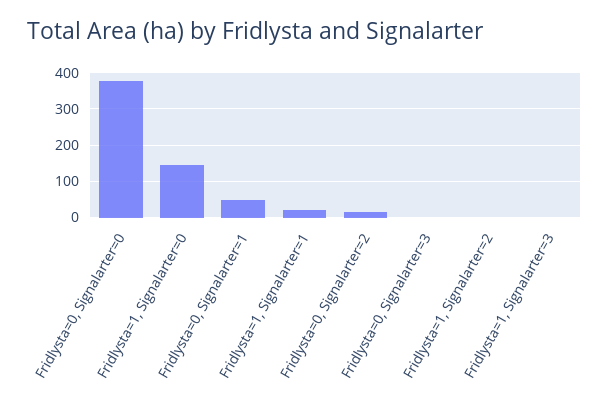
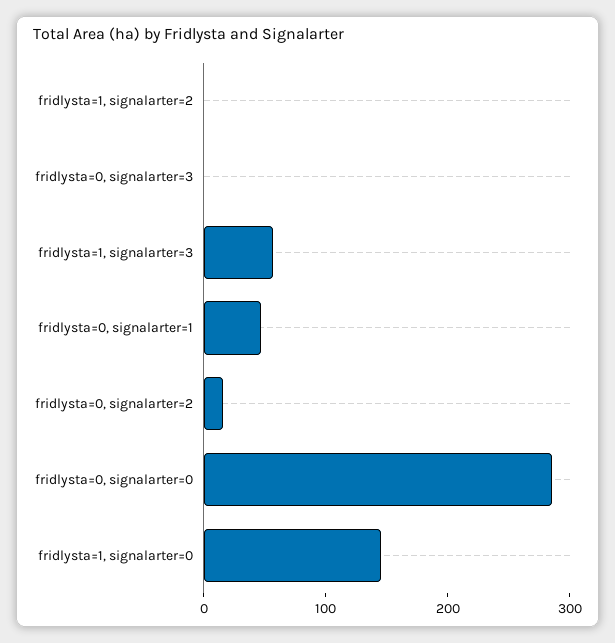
Fridlysta=0, Signalarter=0: 380 -> 280
Fridlysta=1, Signalarter=1: 20 -> none
Fridlysta=1, Signalarter=3: 0 -> 60

